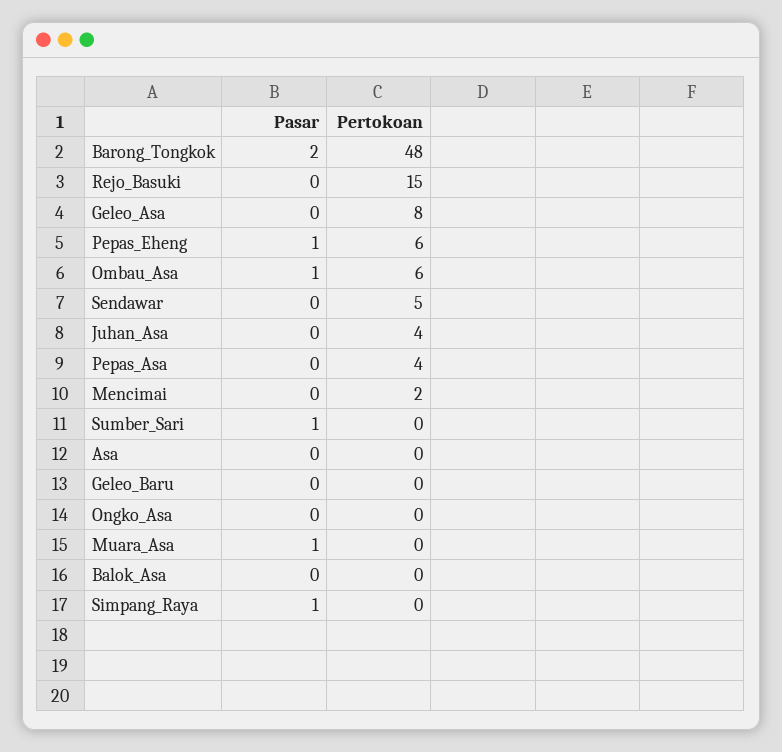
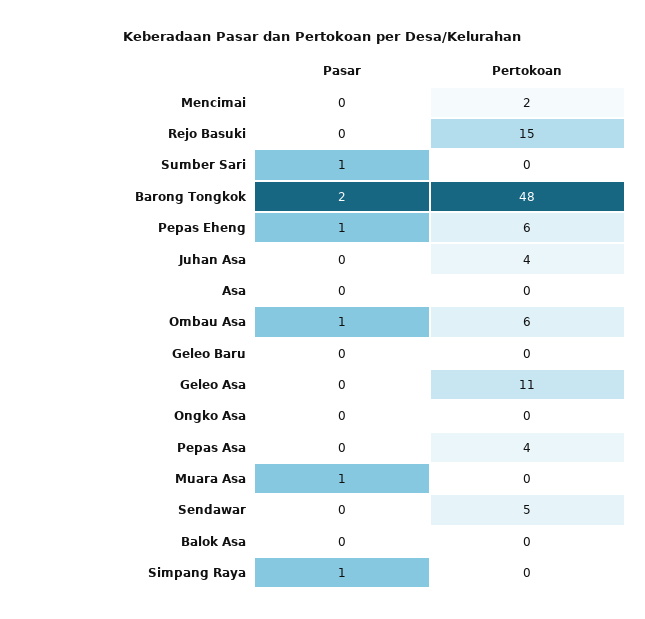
Pertokoan, Geleo_Asa: 8 -> 11

